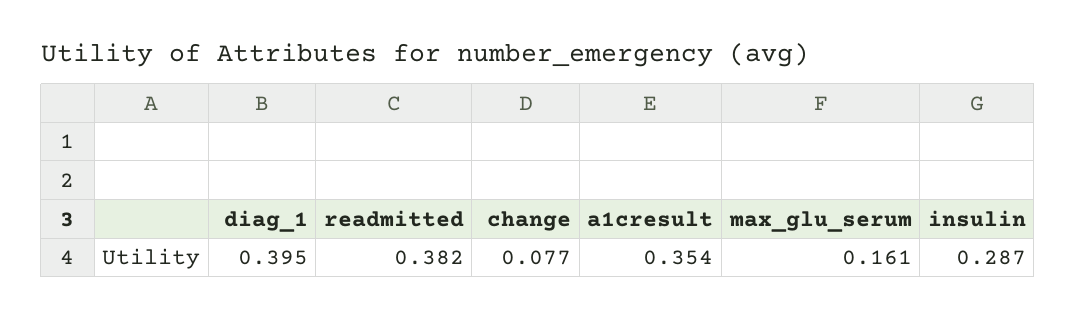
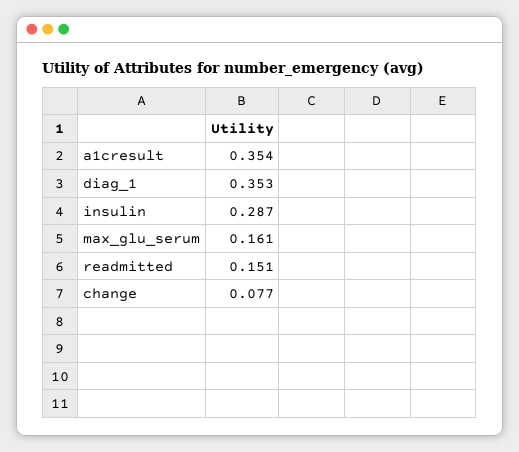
diag_1: 0.395 -> 0.353
readmitted: 0.382 -> 0.151

